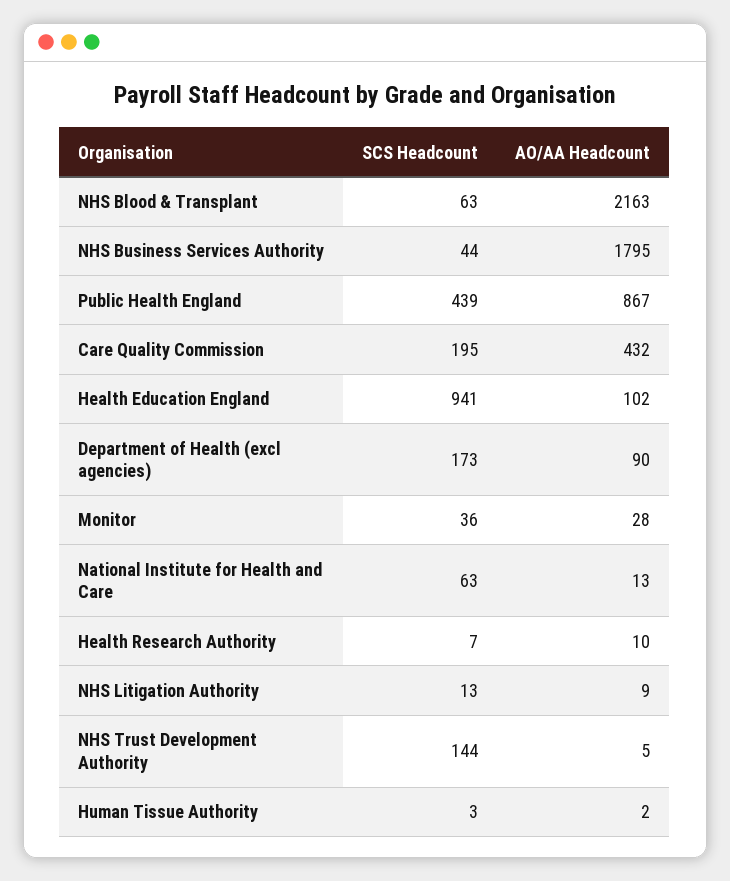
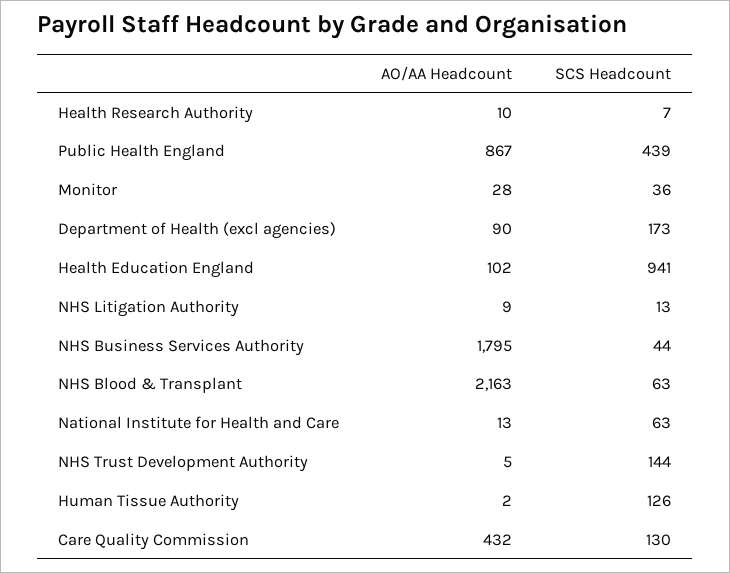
SCS Headcount, Care Quality Commission: 195 -> 130
SCS Headcount, Human Tissue Authority: 3 -> 126

